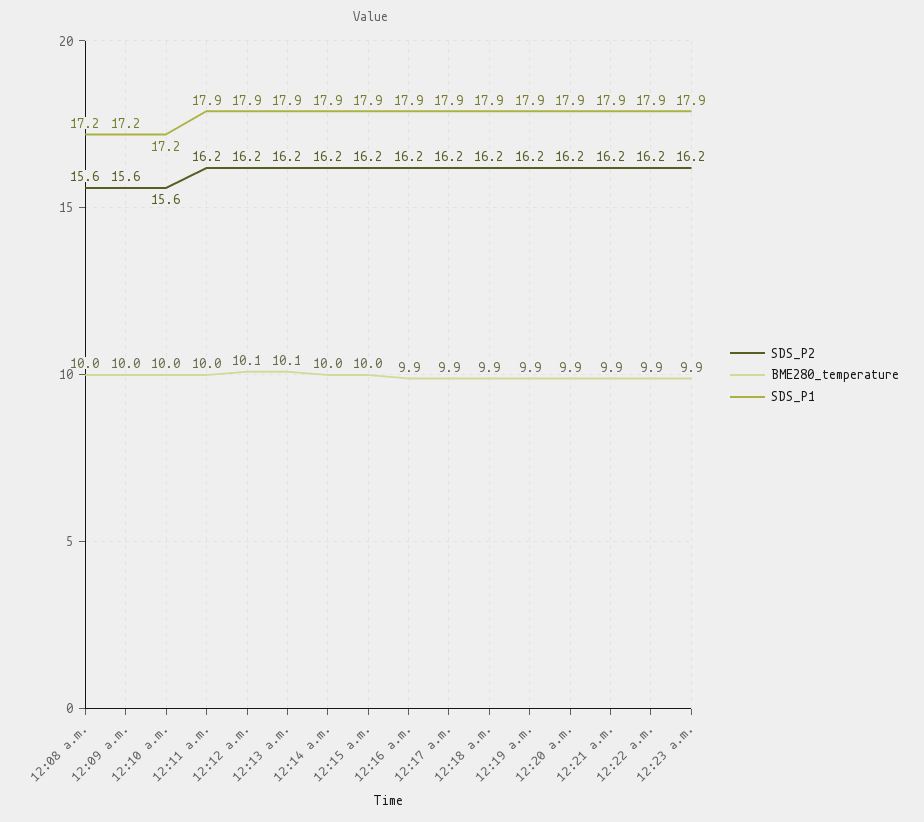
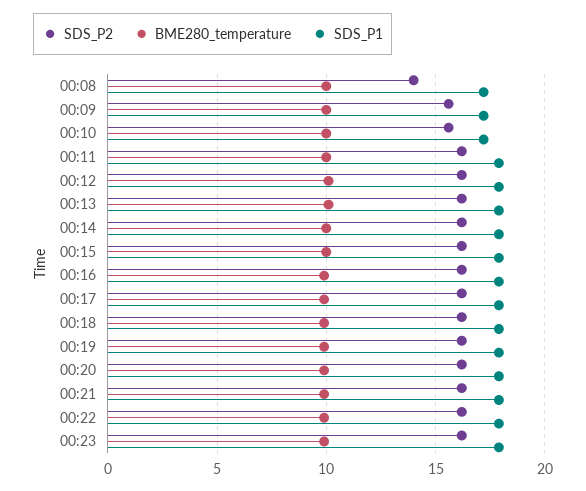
SDS_P2, 12:08 a.m.: 15.6 -> 14

